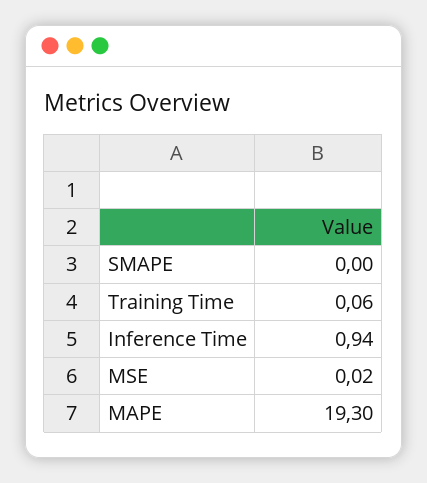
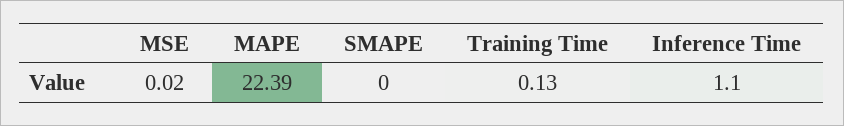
Training Time: 0.06 -> 0.13
Inference Time: 0.94 -> 1.1
MAPE: 19.3 -> 22.39

